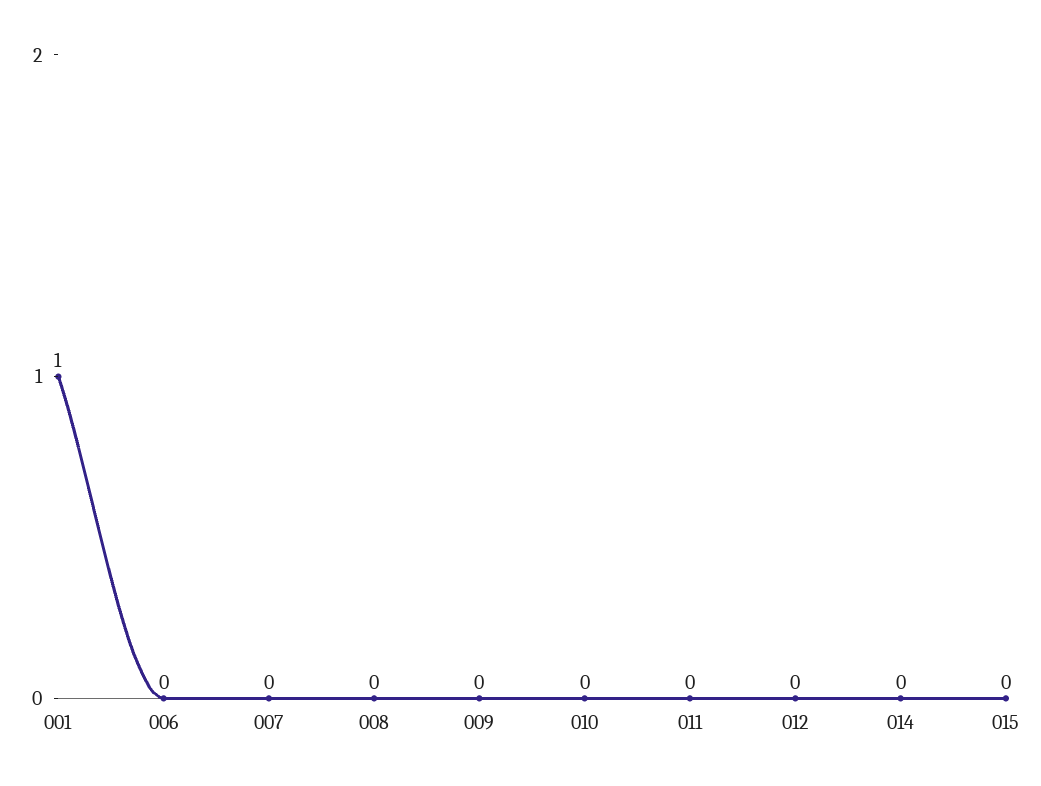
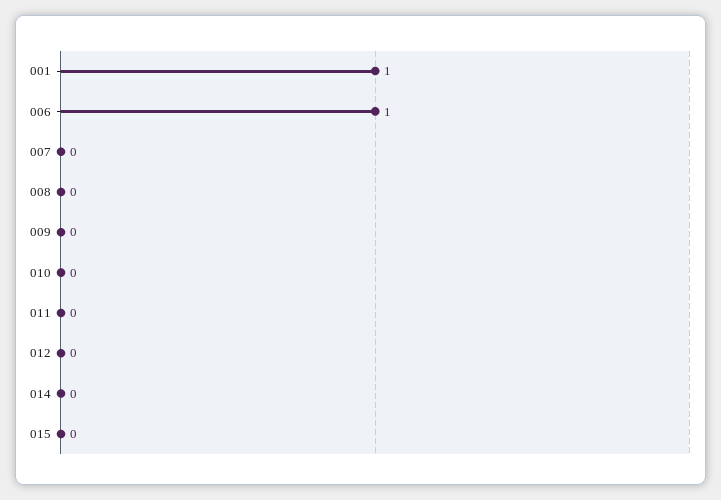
006: 0 -> 1

